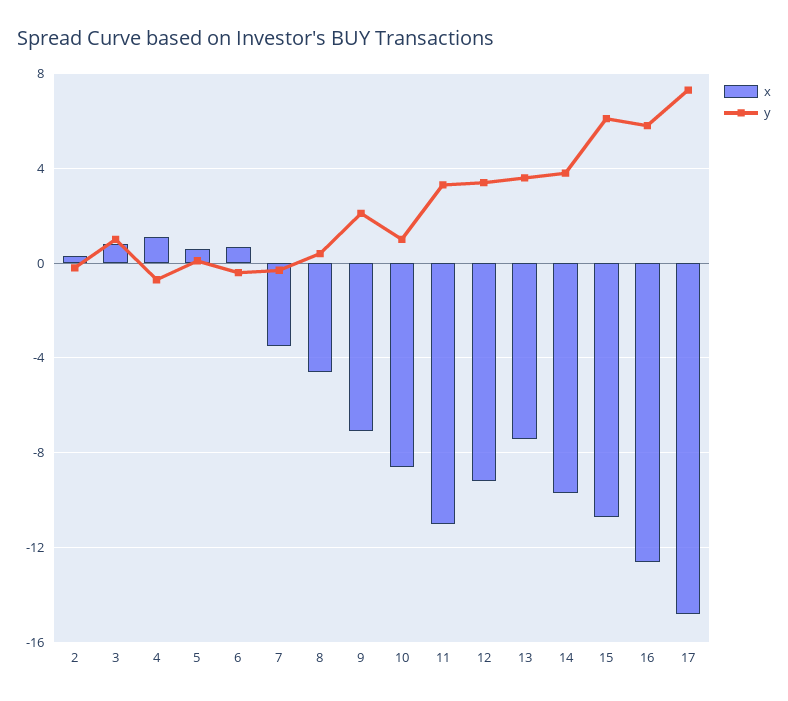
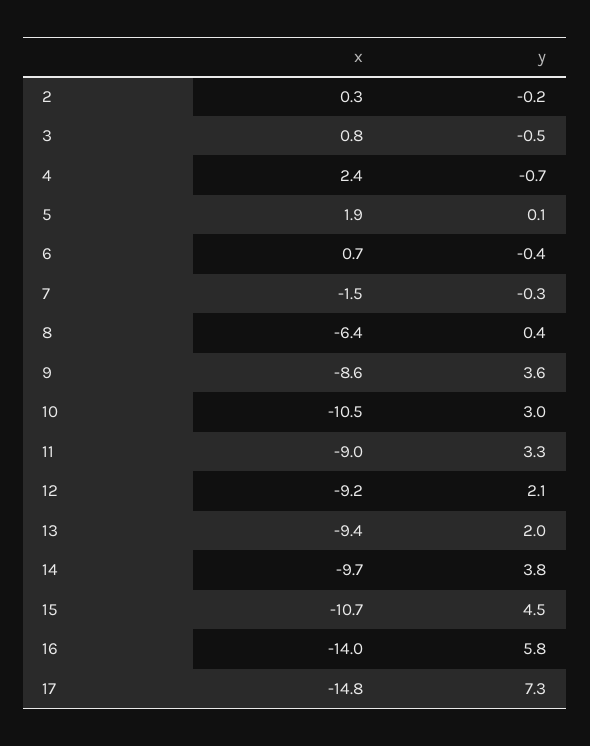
y, 3: 1 -> -0.5
x, 4: 1 -> 2.4
x, 5: 0.5 -> 1.9
x, 7: -3.5 -> -1.5
x, 8: -4.5 -> -6.4
x, 9: -7 -> -8.6
y, 9: 2 -> 3.6
x, 10: -8.5 -> -10.5
y, 10: 1 -> 3
x, 11: -11 -> -9
y, 12: 3.5 -> 2.1
x, 13: -7.5 -> -9.4
y, 13: 3.5 -> 2
y, 15: 6 -> 4.5
x, 16: -12.5 -> -14

